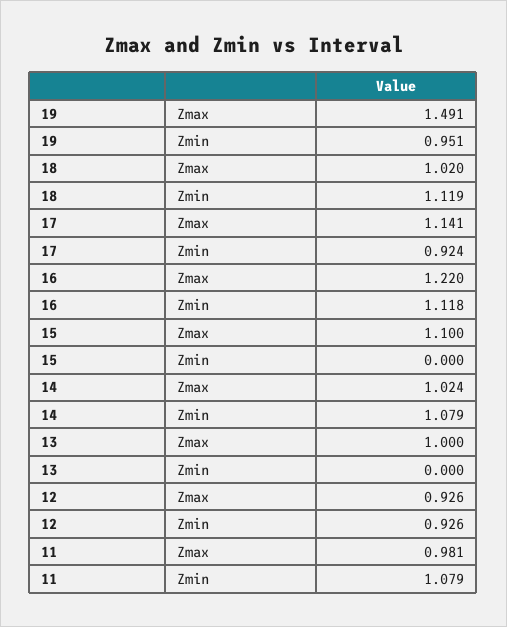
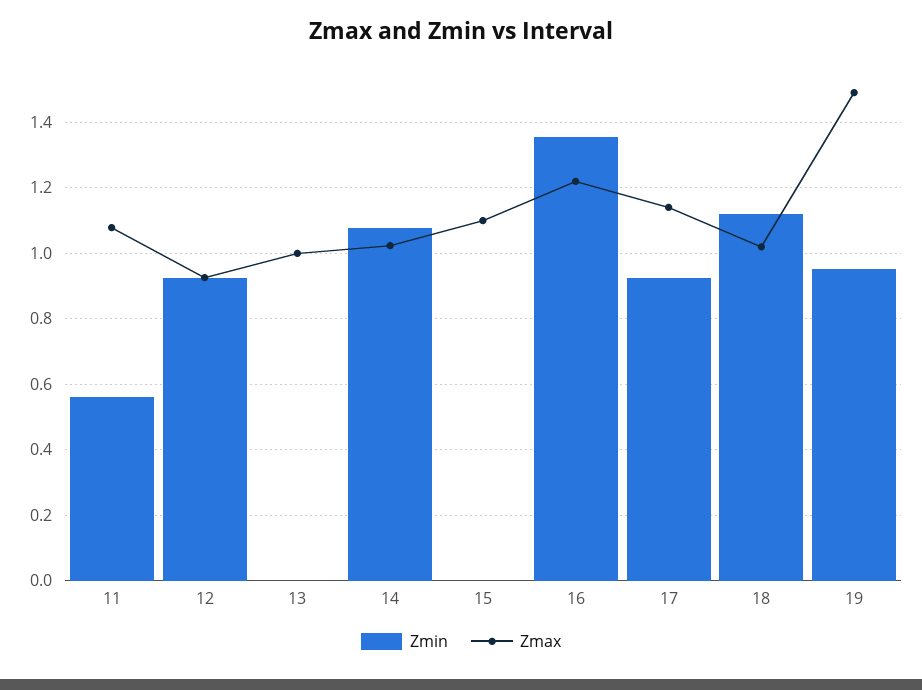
Zmin, 16: 1.118 -> 1.36
Zmax, 11: 0.981 -> 1.08
Zmin, 11: 1.079 -> 0.56

